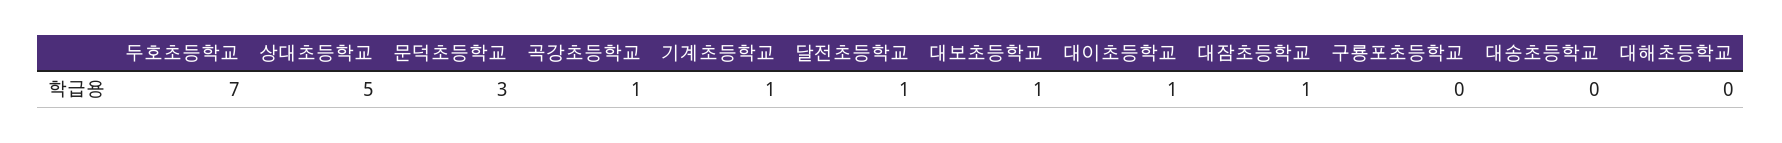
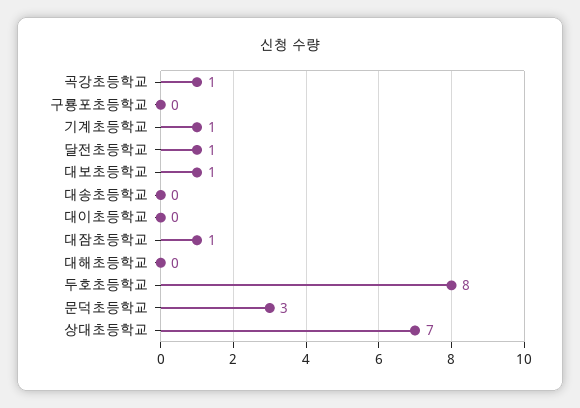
두호초등학교: 7 -> 8
상대초등학교: 5 -> 7
대이초등학교: 1 -> 0

